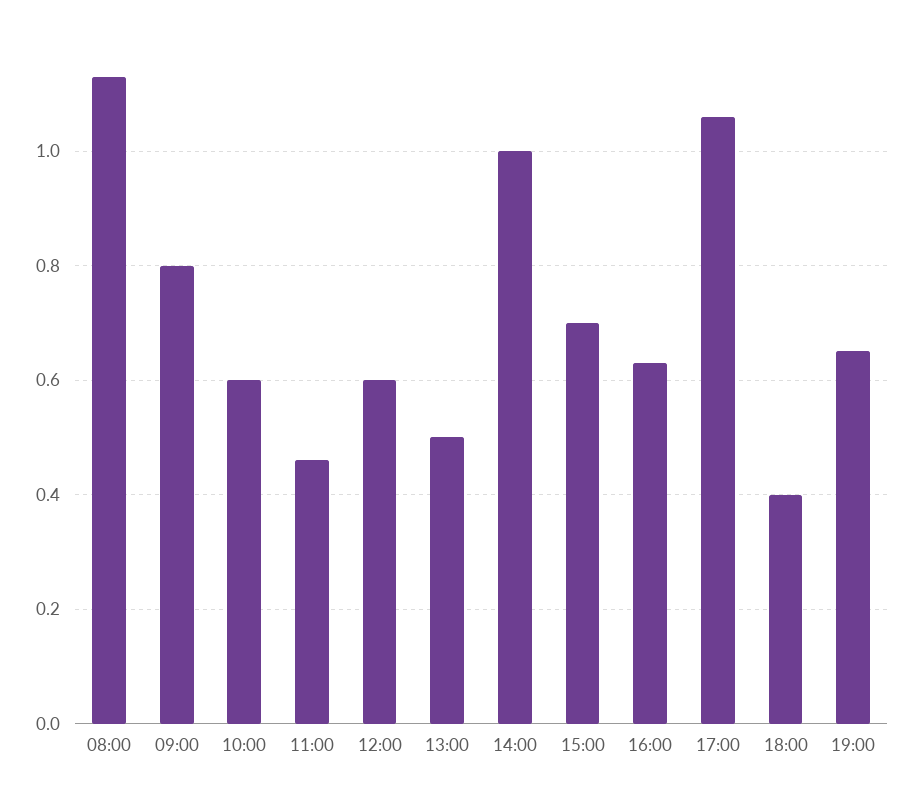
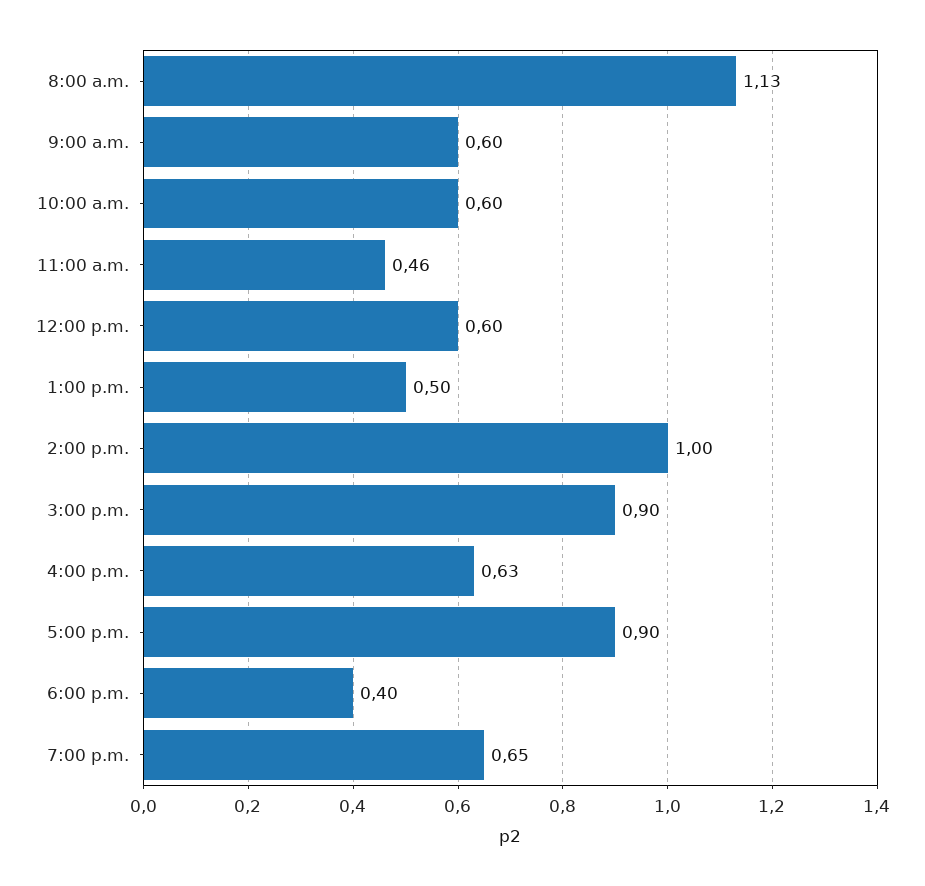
09:00: 0.8 -> 0.6
15:00: 0.7 -> 0.9
17:00: 1.05 -> 0.9

